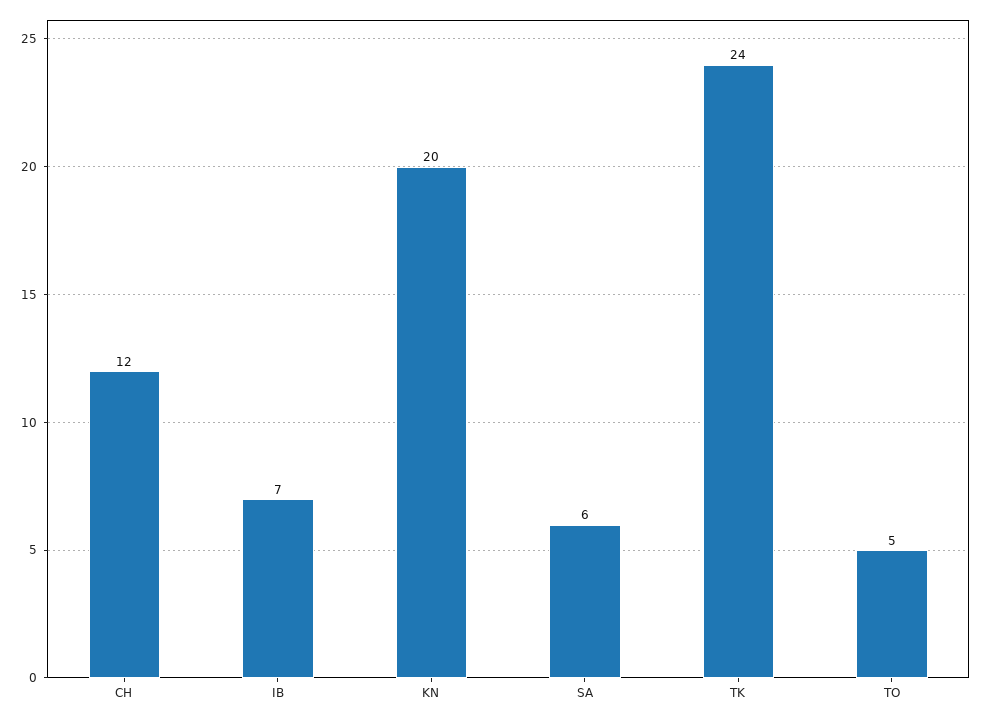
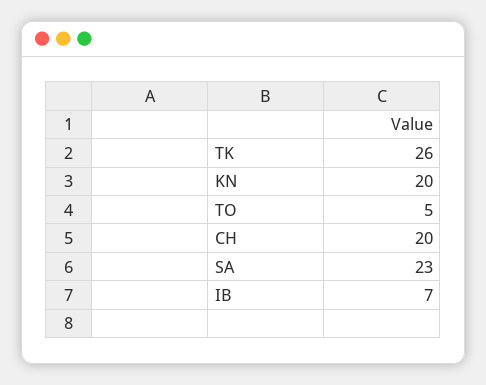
CH: 12 -> 20
SA: 6 -> 23
TK: 24 -> 26

